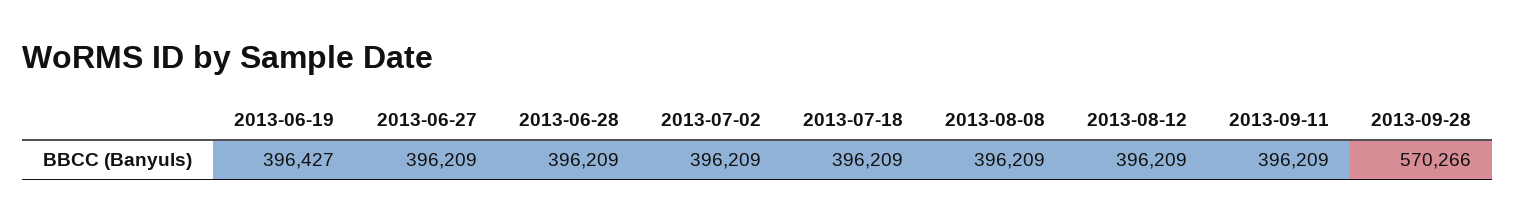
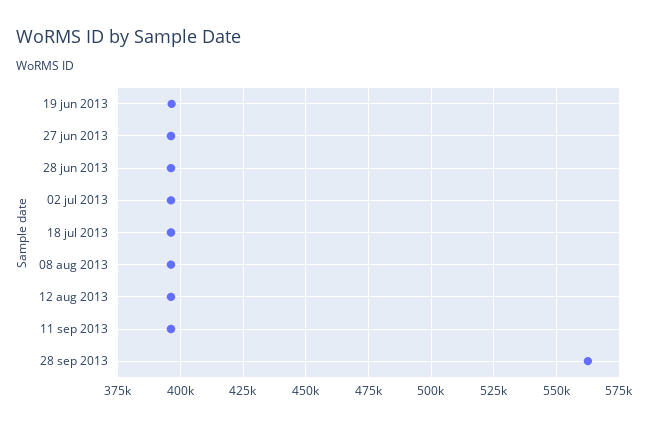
2013-09-28: 570266 -> 562500

